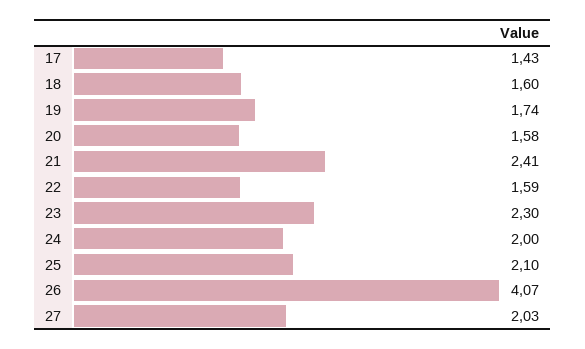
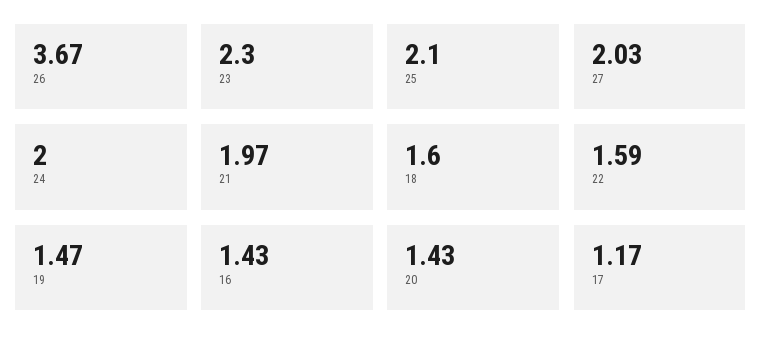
17: 1.43 -> 1.17
19: 1.74 -> 1.47
20: 1.58 -> 1.43
21: 2.41 -> 1.97
26: 4.07 -> 3.67
16: none -> 1.43

